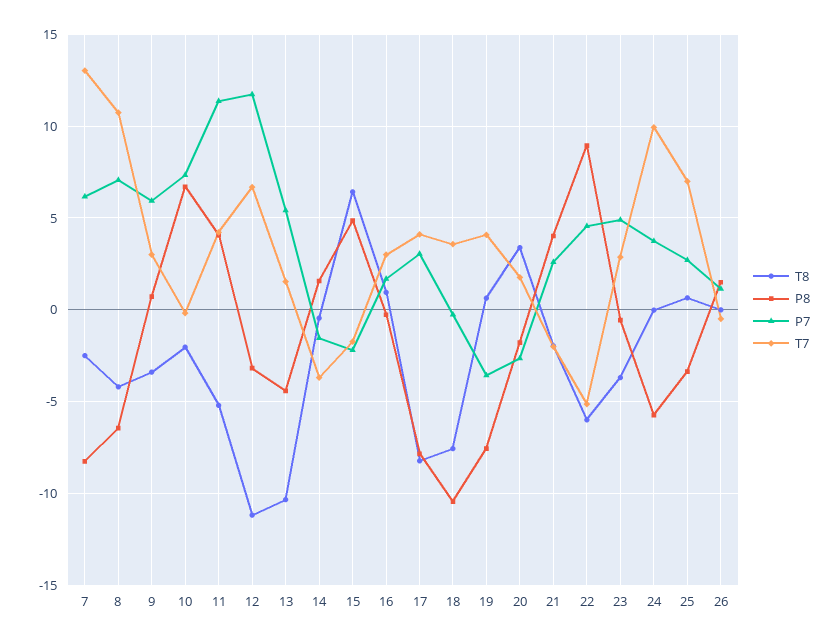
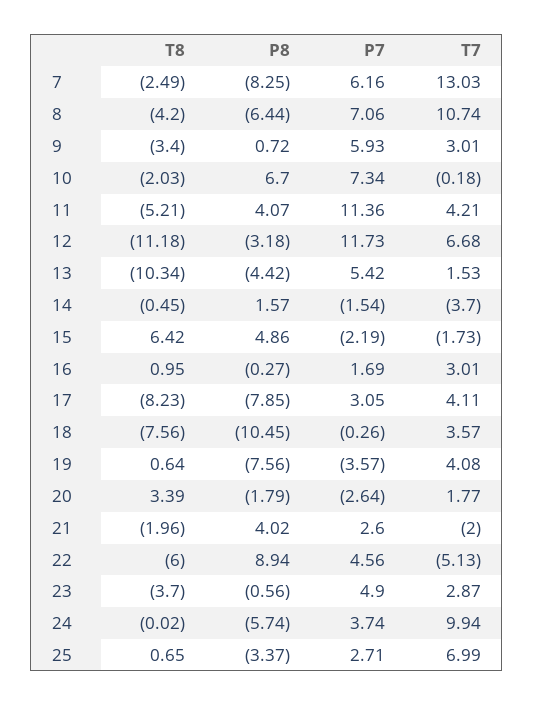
T8, 26: 0 -> none
P8, 26: 1.5 -> none
P7, 26: 1 -> none
T7, 26: -0.5 -> none

